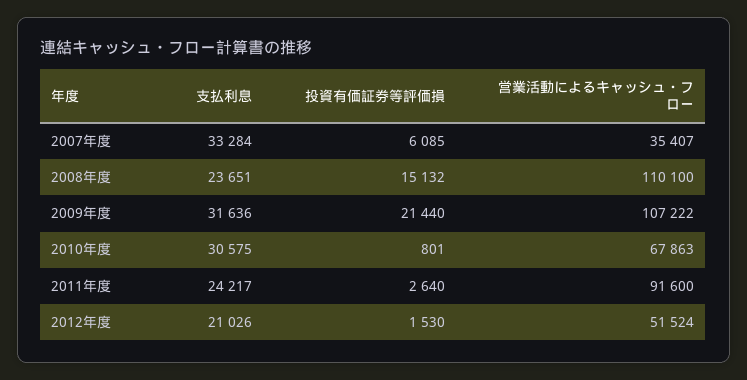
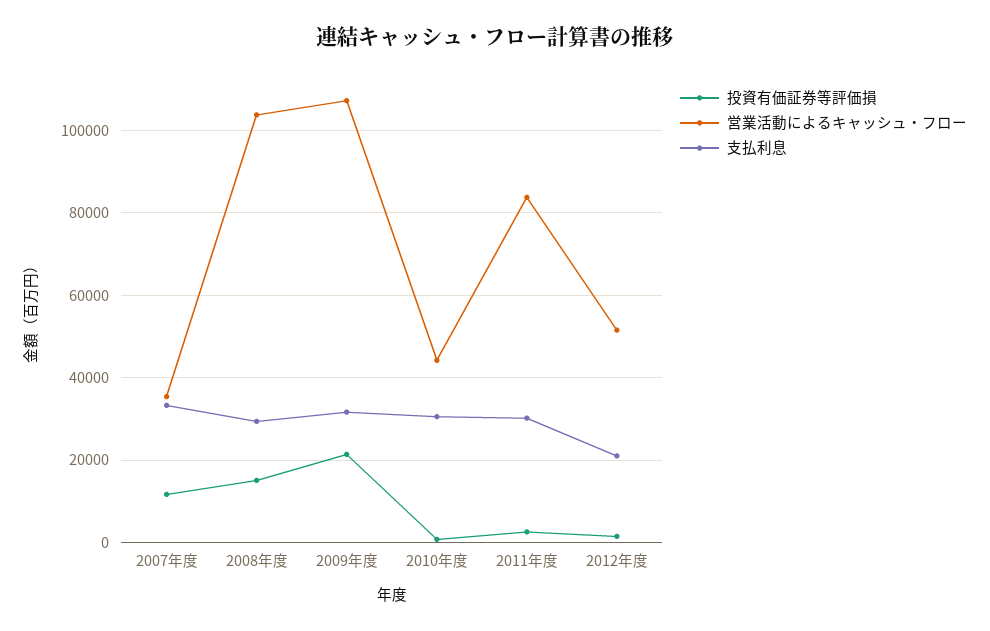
投資有価証券等評価損, 2007年度: 6085 -> 12000
支払利息, 2008年度: 23651 -> 30000
営業活動によるキャッシュ・フロー, 2008年度: 110100 -> 104000
営業活動によるキャッシュ・フロー, 2010年度: 67863 -> 44000
支払利息, 2011年度: 24217 -> 30000
営業活動によるキャッシュ・フロー, 2011年度: 91600 -> 84000

